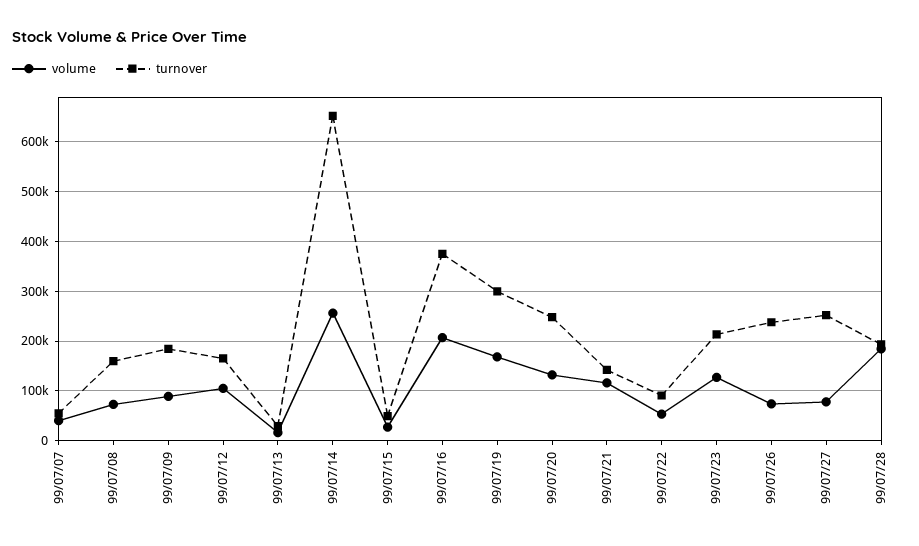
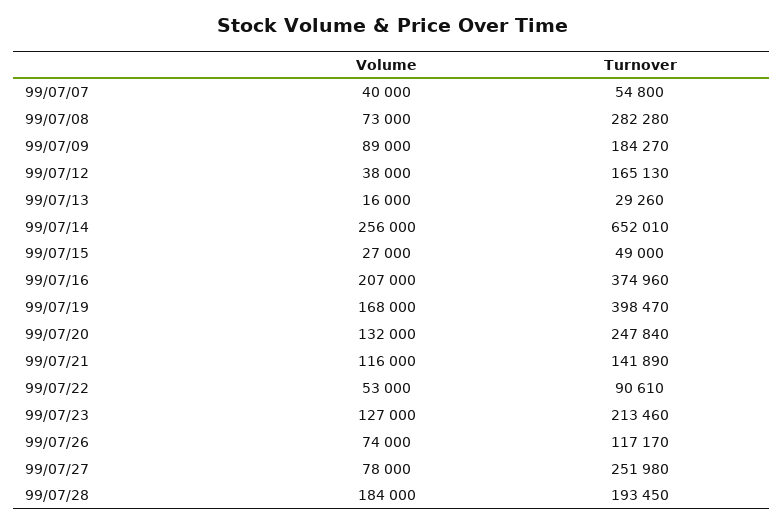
turnover, 99/07/08: 160000 -> 282280
volume, 99/07/12: 100000 -> 38000
turnover, 99/07/19: 300000 -> 398470
turnover, 99/07/26: 240000 -> 117170

